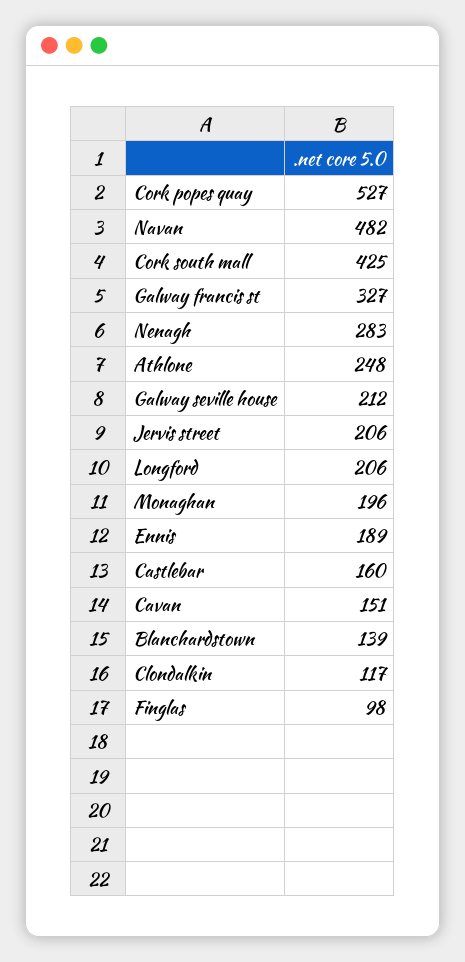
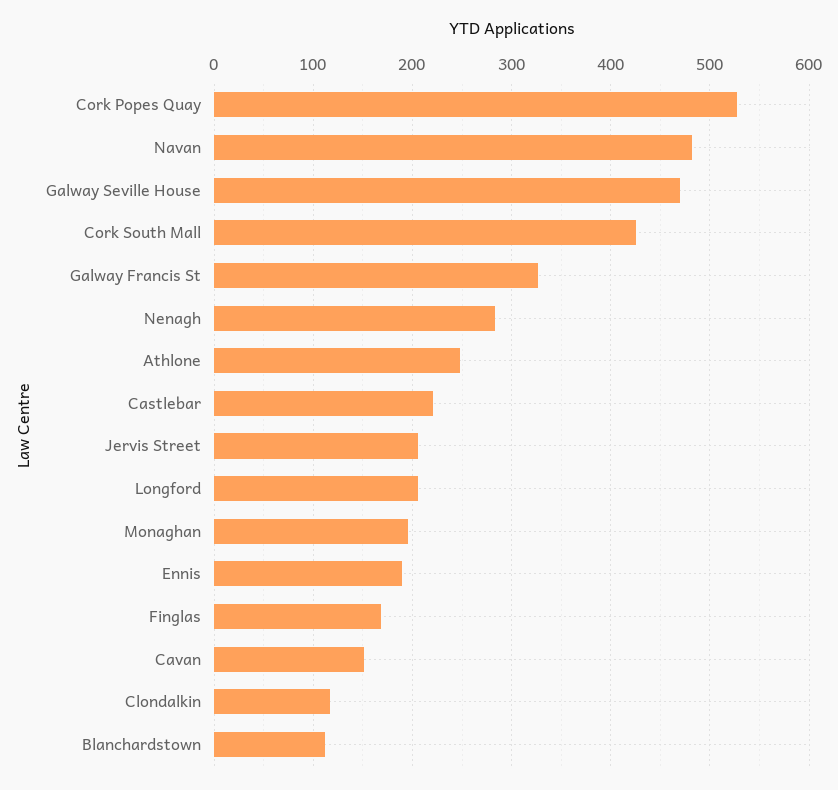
Galway seville house: 212 -> 470
Castlebar: 160 -> 220
Blanchardstown: 139 -> 110
Finglas: 98 -> 170

